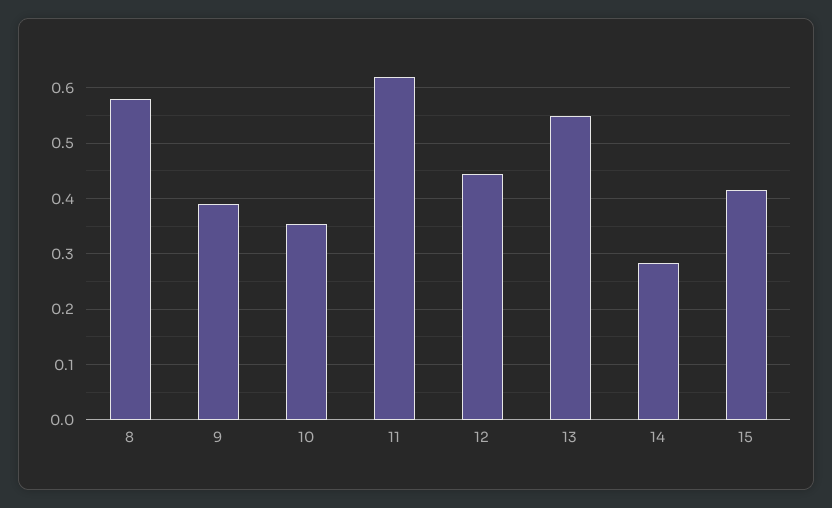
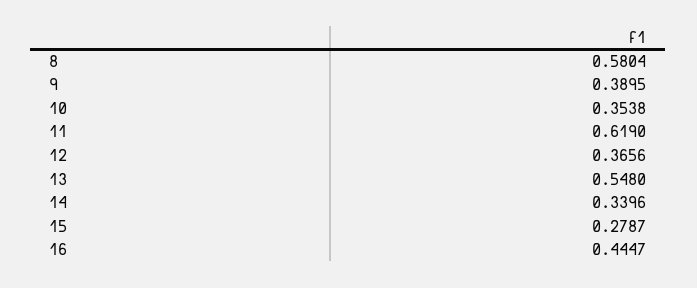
12: 0.44 -> 0.3656
14: 0.28 -> 0.3396
15: 0.42 -> 0.2787
16: none -> 0.4447

